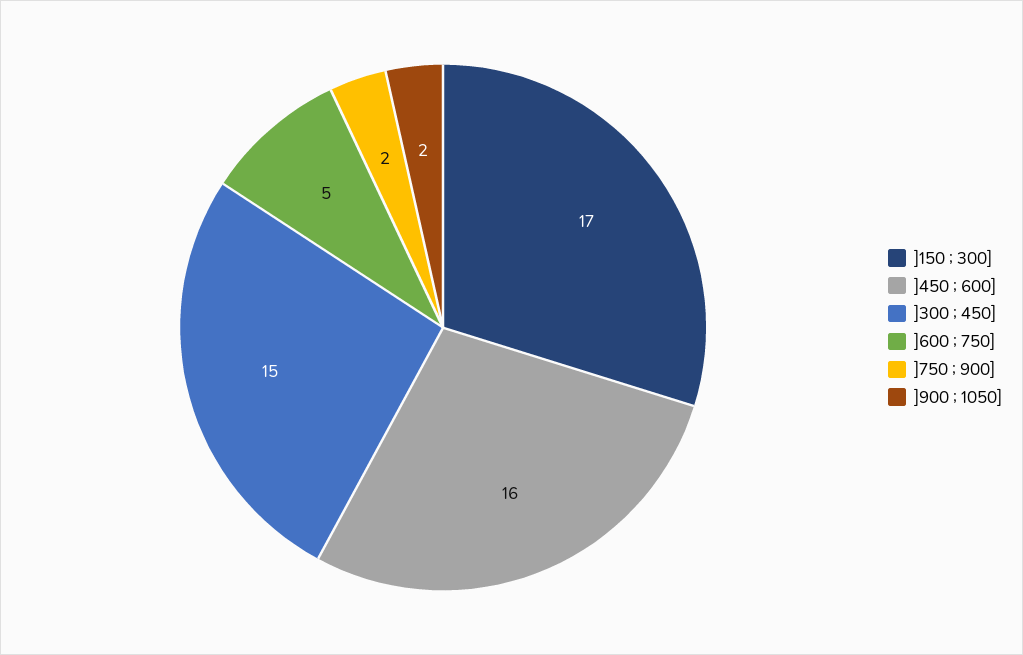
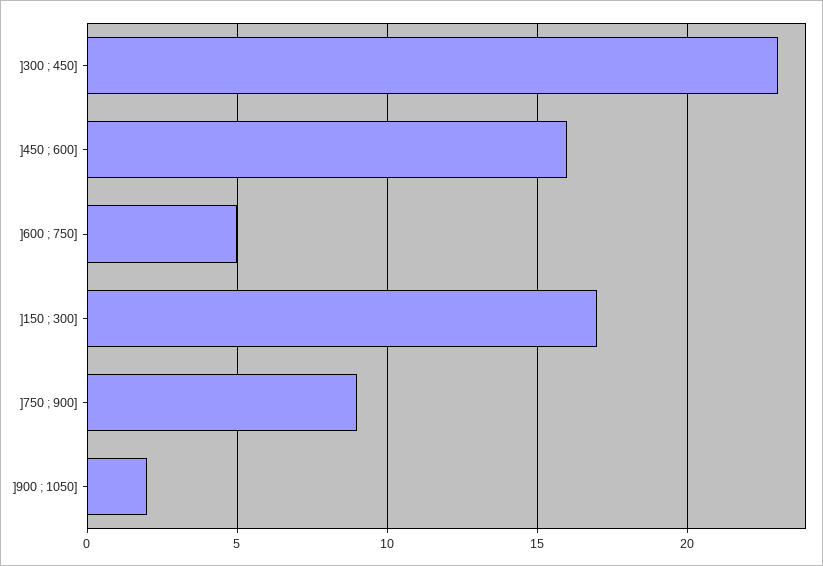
]300 ; 450]: 15 -> 23
]750 ; 900]: 2 -> 9

